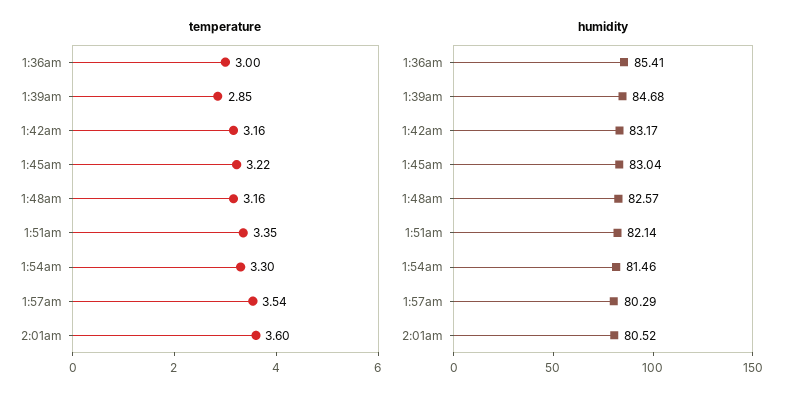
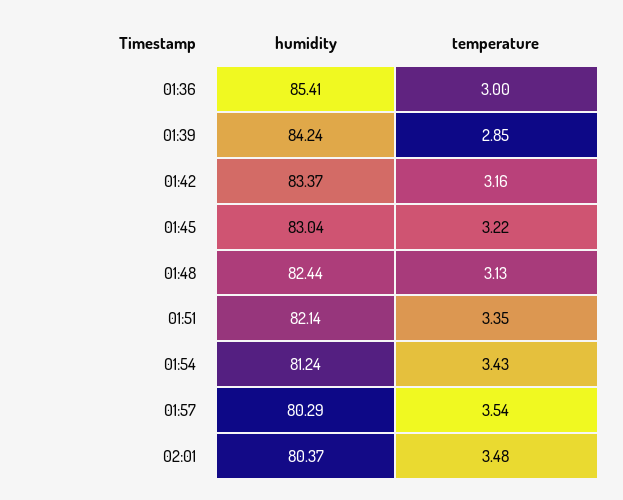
temperature, 1:48am: 3.16 -> 3.13
temperature, 1:54am: 3.3 -> 3.43
temperature, 2:01am: 3.6 -> 3.48
humidity, 1:39am: 84.68 -> 84.24
humidity, 1:42am: 83.17 -> 83.37
humidity, 1:48am: 82.57 -> 82.44
humidity, 1:54am: 81.46 -> 81.24
humidity, 2:01am: 80.52 -> 80.37

